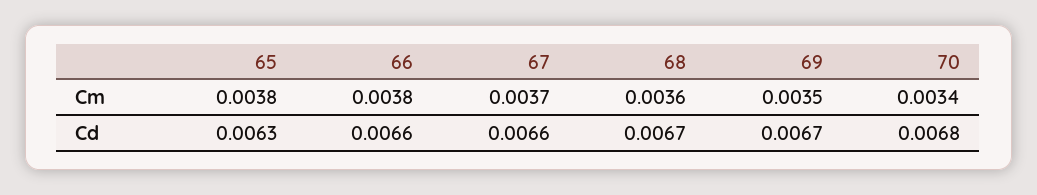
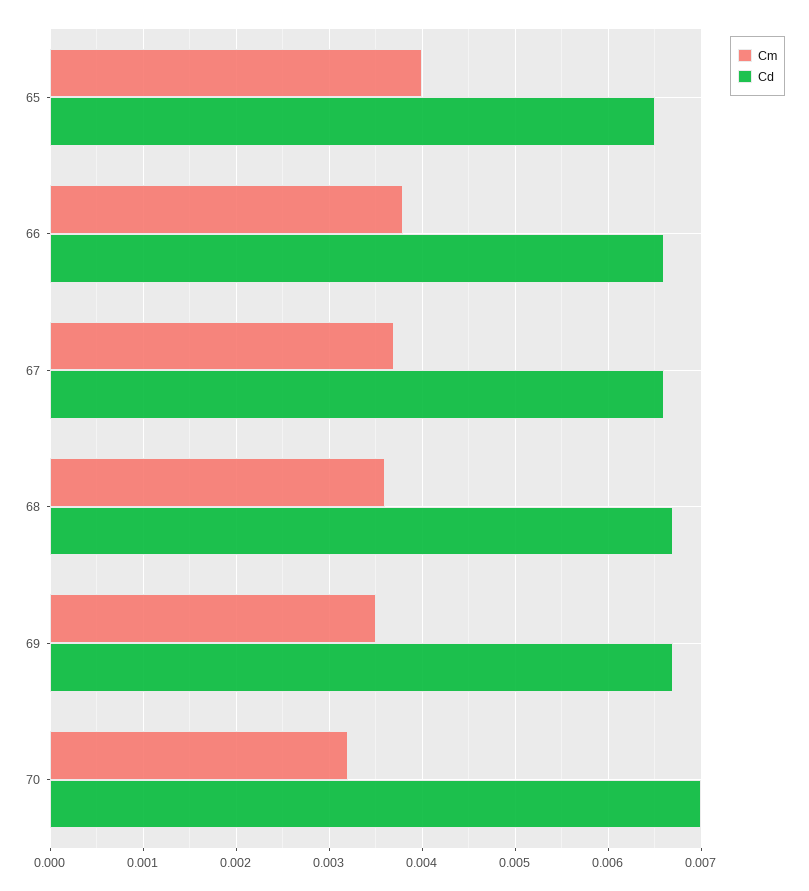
Cm, 65: 0.0038 -> 0.004
Cm, 70: 0.0034 -> 0.0032
Cd, 65: 0.0063 -> 0.0065
Cd, 70: 0.0068 -> 0.007

